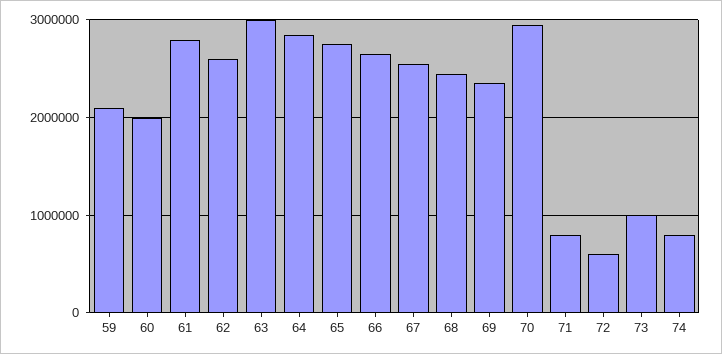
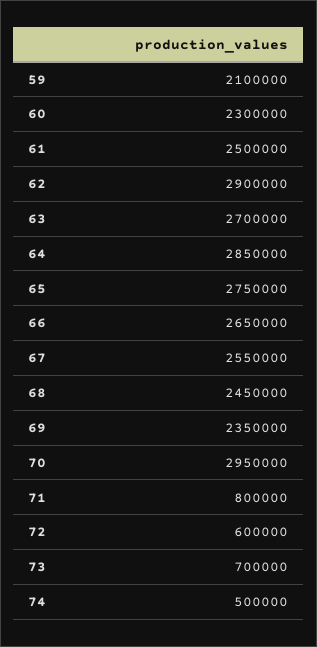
60: 2000000 -> 2300000
61: 2800000 -> 2500000
62: 2600000 -> 2900000
63: 3000000 -> 2700000
73: 1000000 -> 700000
74: 800000 -> 500000

